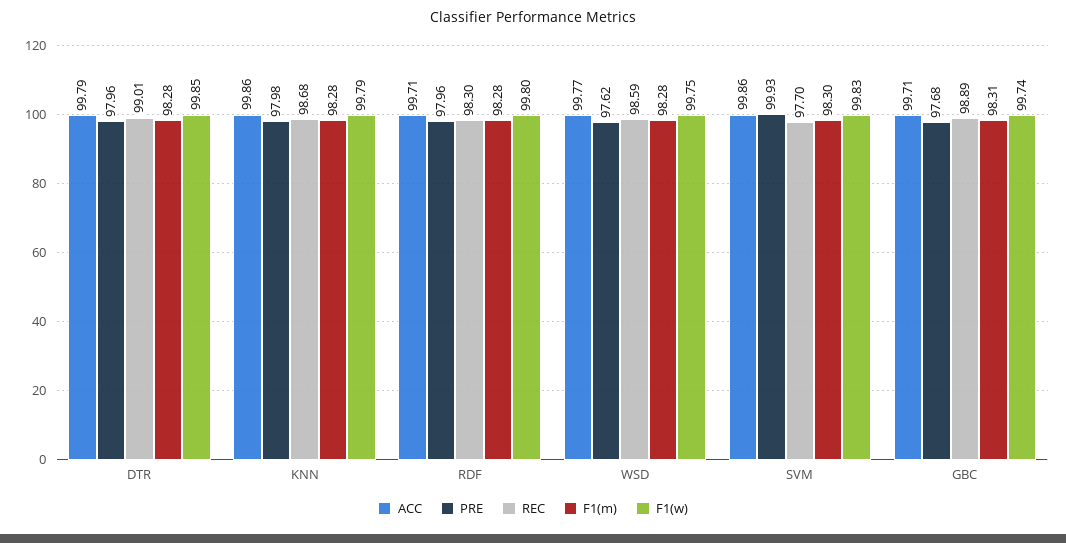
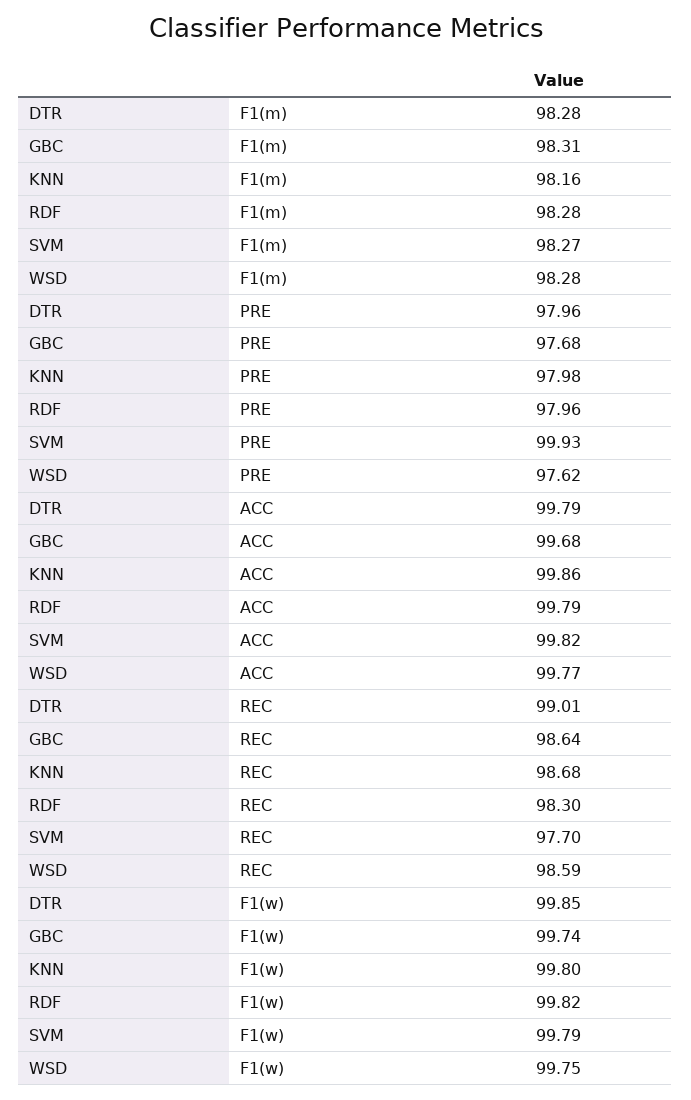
F1(m), KNN: 98.28 -> 98.16
F1(w), KNN: 99.79 -> 99.8
ACC, RDF: 99.71 -> 99.79
F1(w), RDF: 99.8 -> 99.82
ACC, SVM: 99.86 -> 99.82
F1(m), SVM: 98.3 -> 98.27
F1(w), SVM: 99.83 -> 99.79
ACC, GBC: 99.71 -> 99.68
REC, GBC: 98.89 -> 98.64

